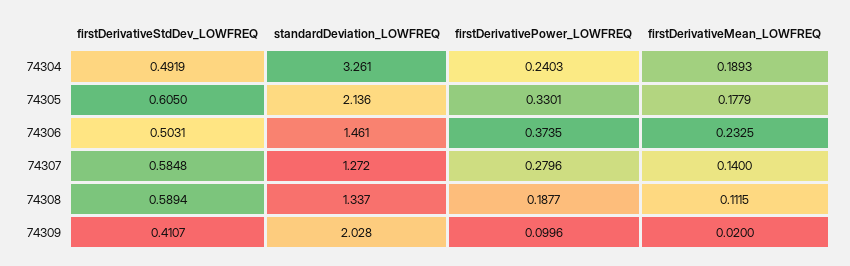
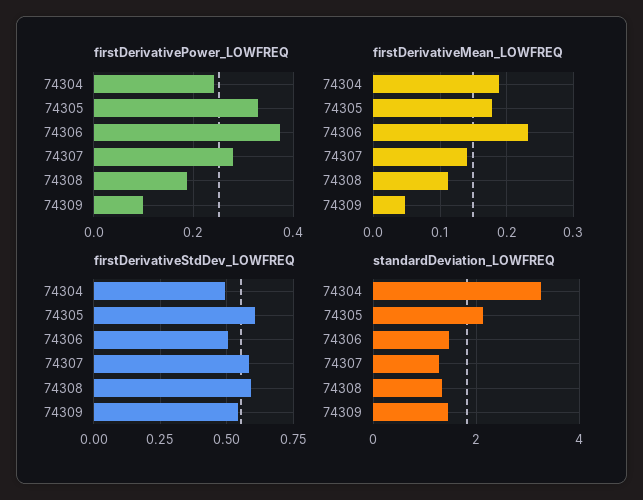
firstDerivativeStdDev_LOWFREQ, 74309: 0.4107 -> 0.55
standardDeviation_LOWFREQ, 74309: 2.028 -> 1.4
firstDerivativeMean_LOWFREQ, 74309: 0.02 -> 0.05

